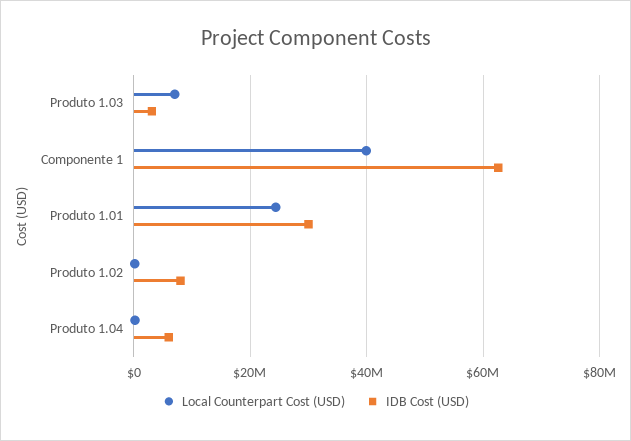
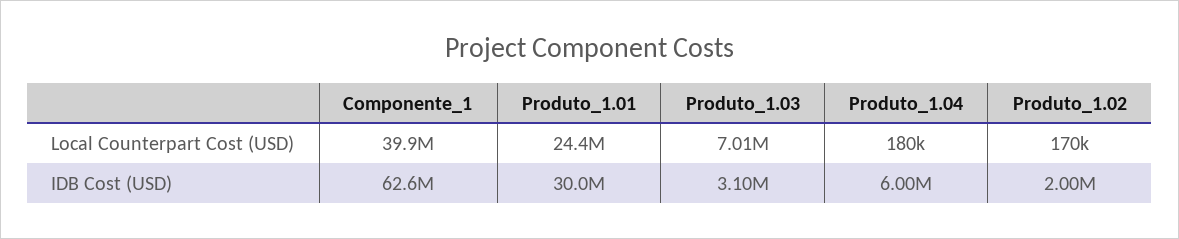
IDB Cost (USD), Produto 1.02: 8000000 -> 2000000

